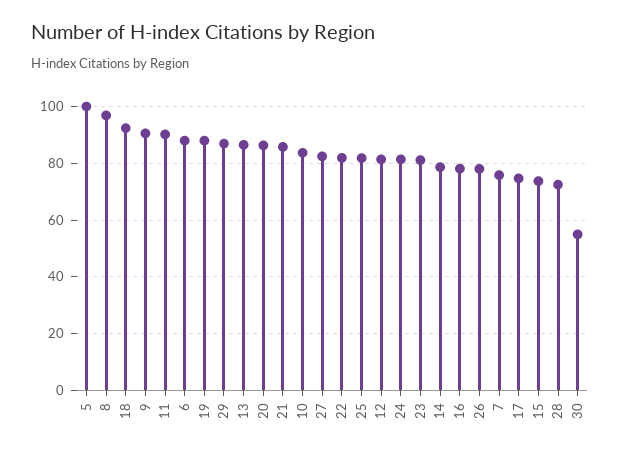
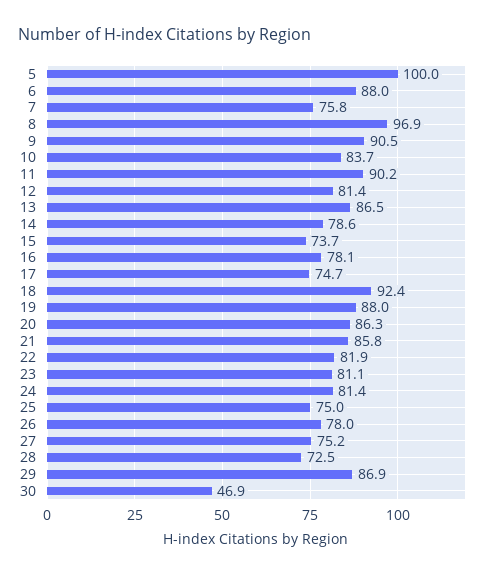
27: 82.5 -> 75.2
25: 82.5 -> 75
30: 55 -> 46.9

